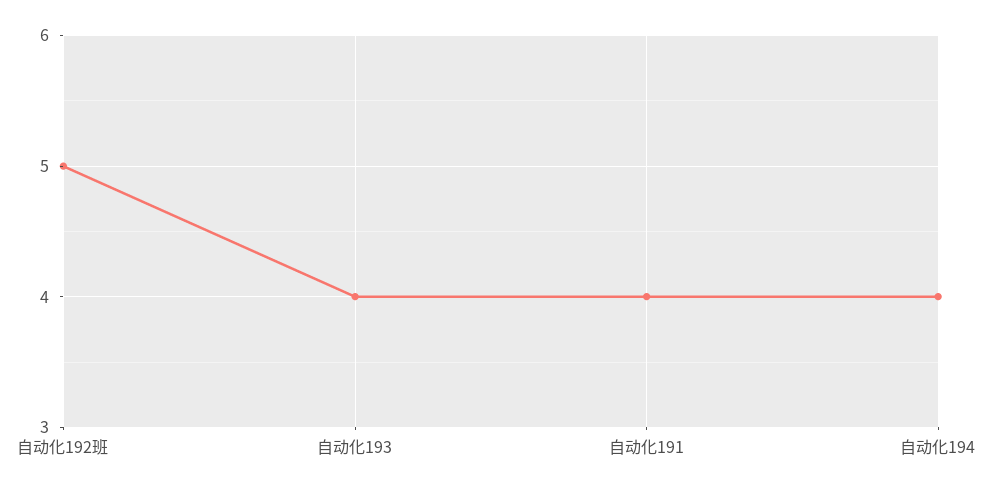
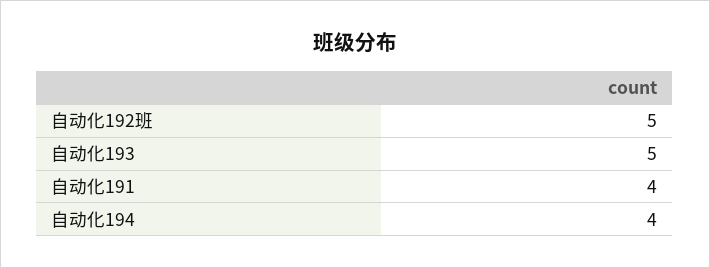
自动化193: 4 -> 5

